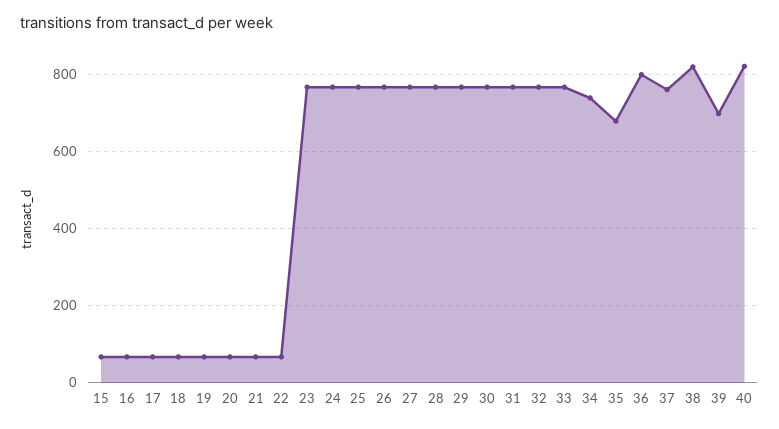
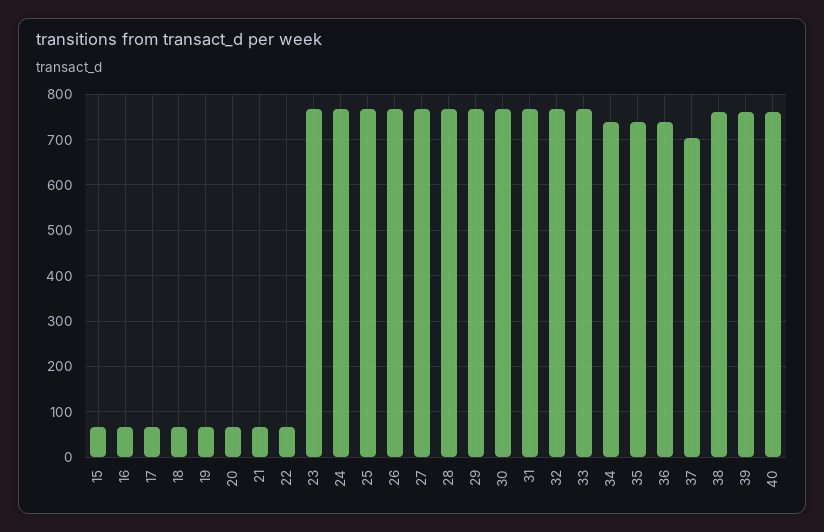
35: 680 -> 740
36: 800 -> 740
37: 760 -> 700
38: 820 -> 760
39: 700 -> 760
40: 820 -> 760

